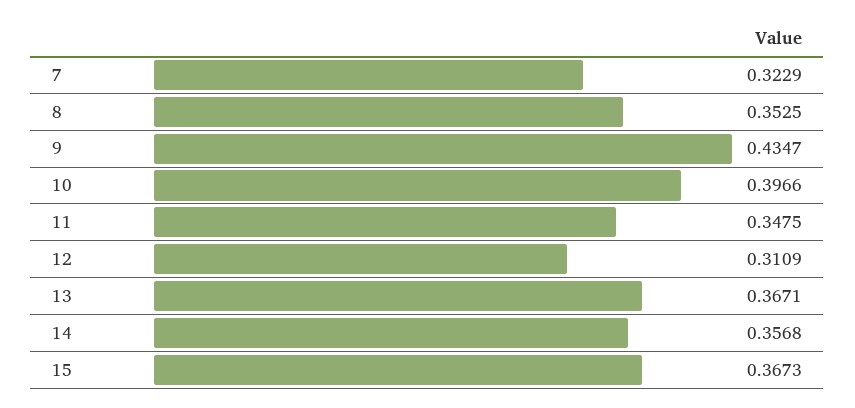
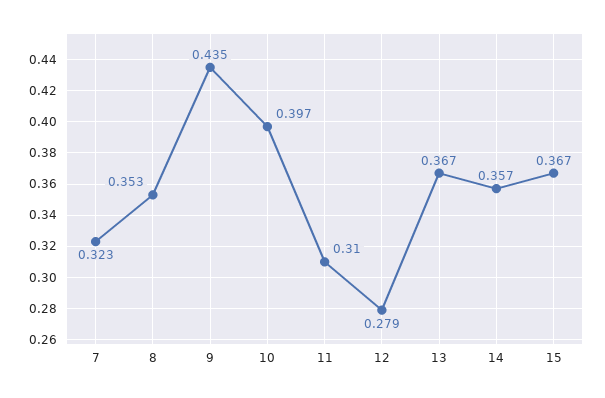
11: 0.3475 -> 0.31
12: 0.3109 -> 0.279

